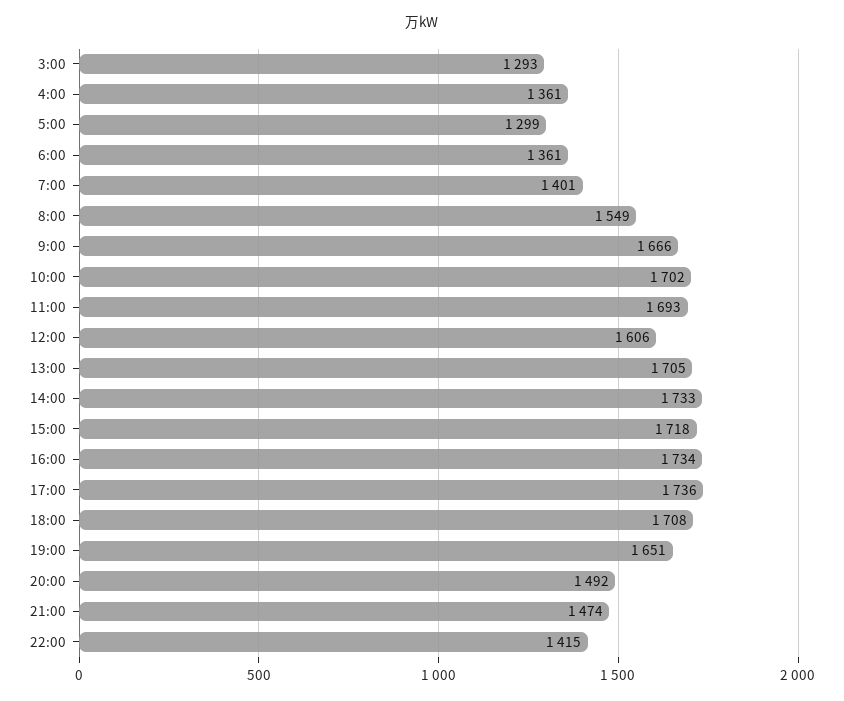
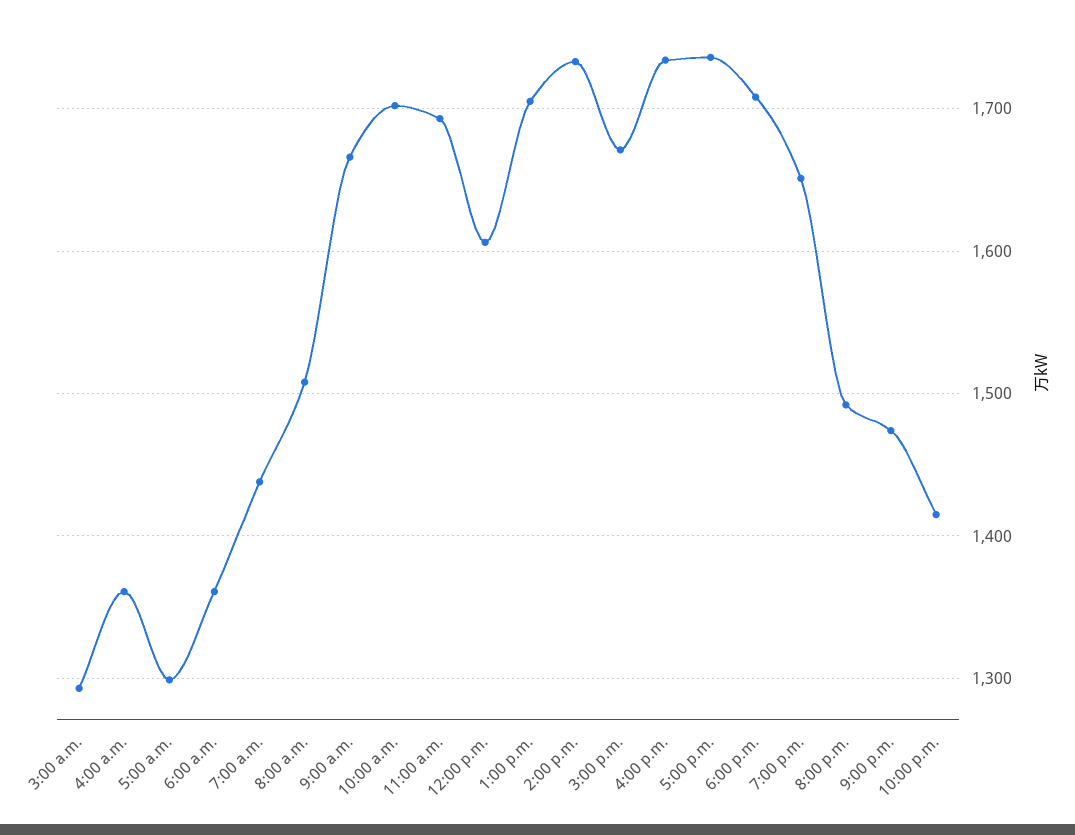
7:00: 1401 -> 1440
8:00: 1549 -> 1510
15:00: 1718 -> 1670

